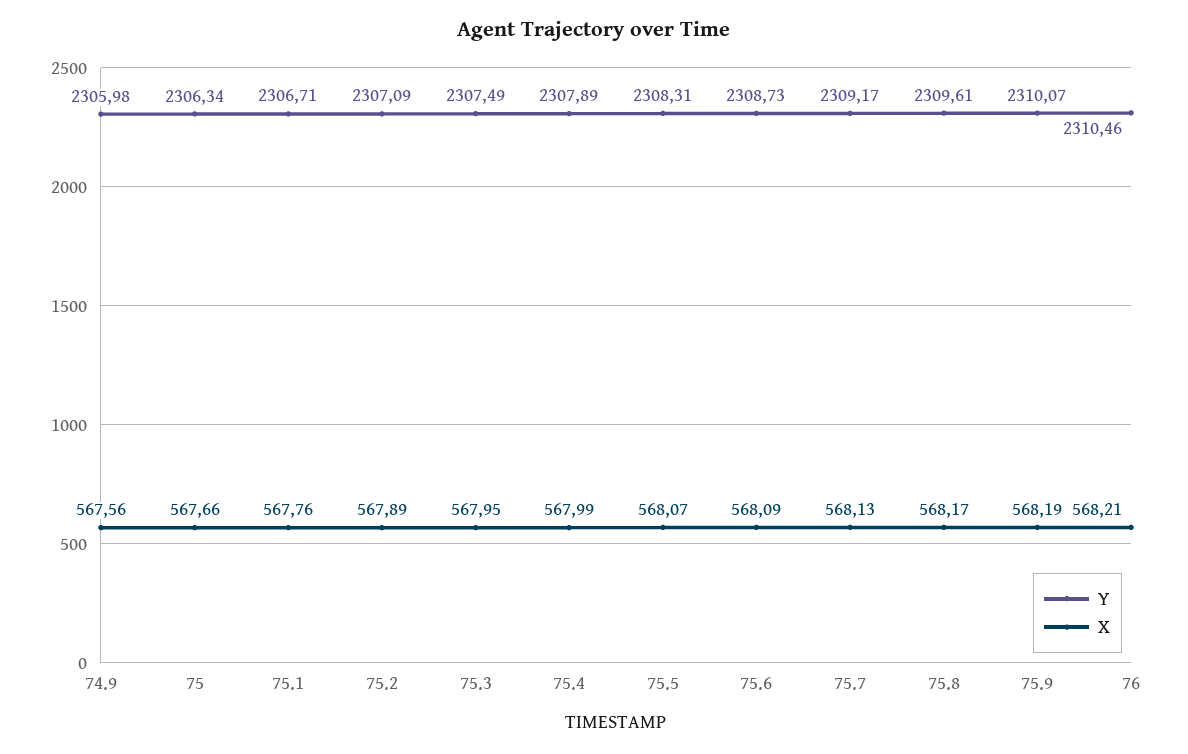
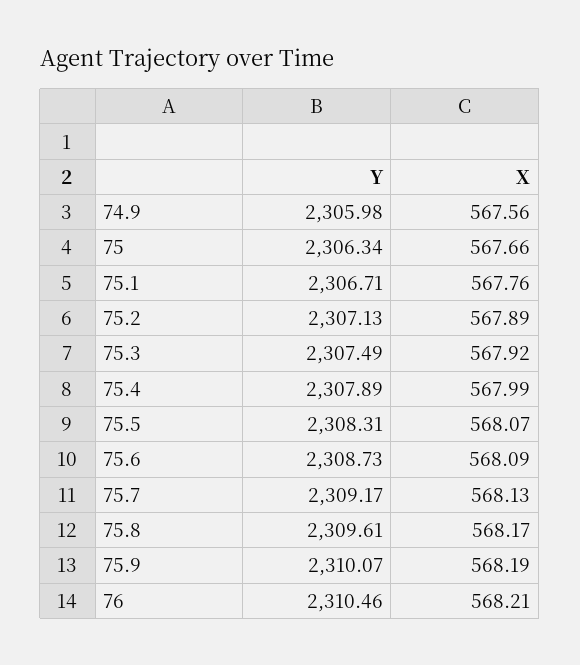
Y, 75.2: 2307.09 -> 2307.13
X, 75.3: 567.95 -> 567.92

